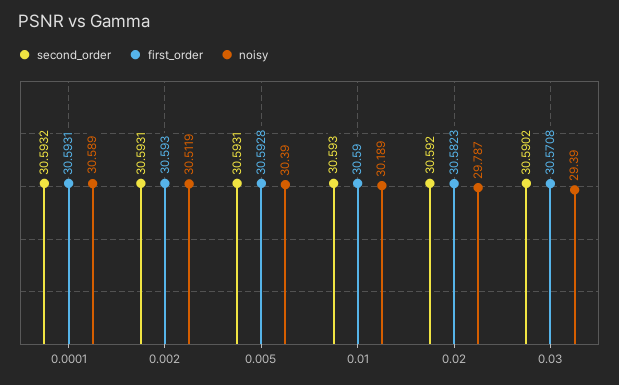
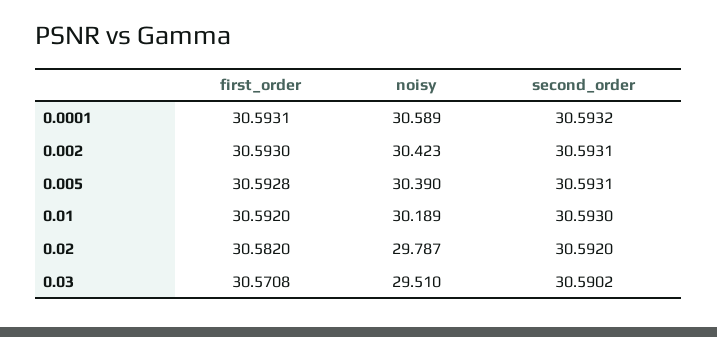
noisy, 0.002: 30.5119 -> 30.423
first_order, 0.01: 30.59 -> 30.592
first_order, 0.02: 30.5823 -> 30.582
noisy, 0.03: 29.39 -> 29.51

